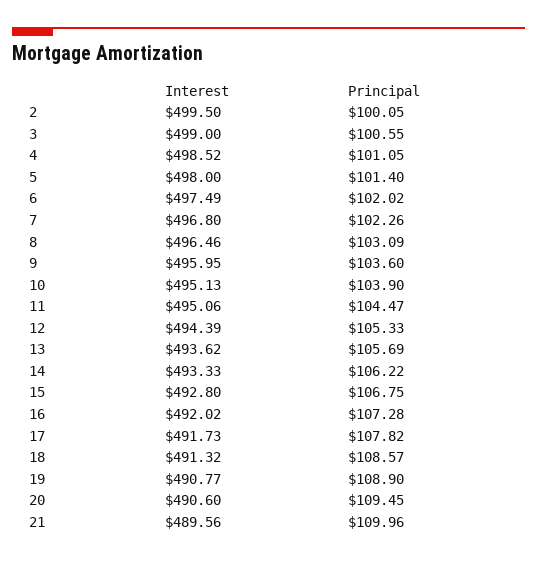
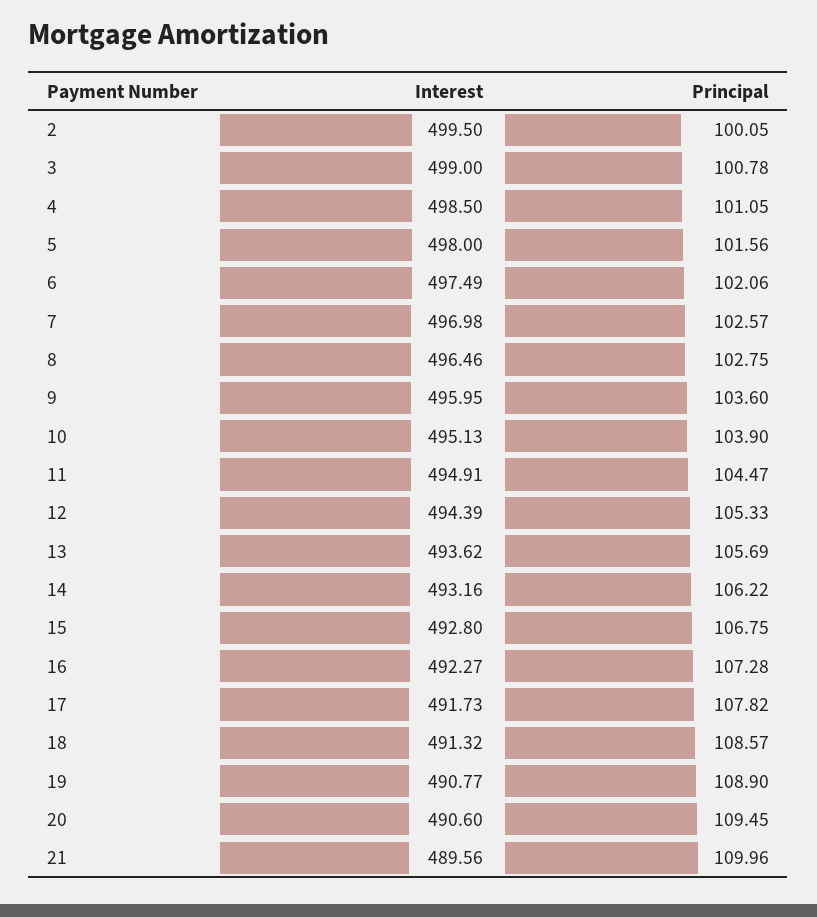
Principal, 3: 100.55 -> 100.78
Interest, 4: 498.52 -> 498.5
Principal, 5: 101.4 -> 101.56
Principal, 6: 102.02 -> 102.06
Interest, 7: 496.8 -> 496.98
Principal, 7: 102.26 -> 102.57
Principal, 8: 103.09 -> 102.75
Interest, 11: 495.06 -> 494.91
Interest, 14: 493.33 -> 493.16
Interest, 16: 492.02 -> 492.27

